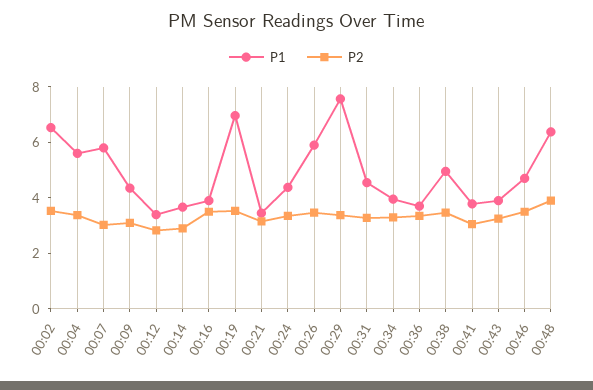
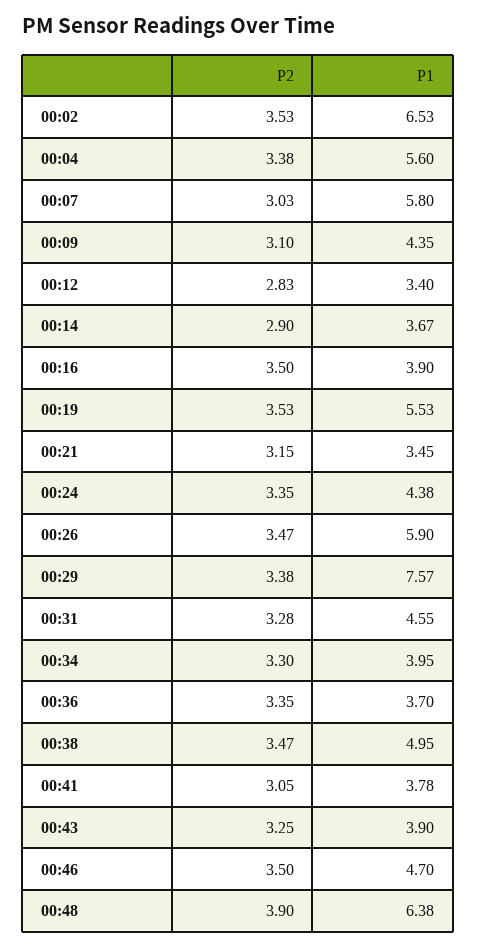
P1, 00:19: 7 -> 5.53

